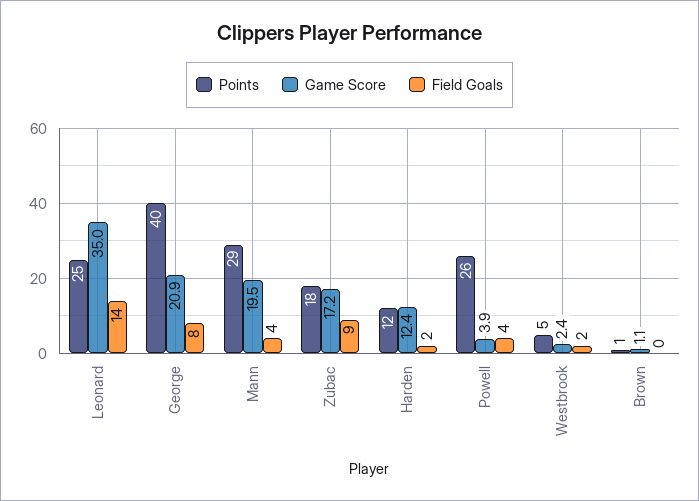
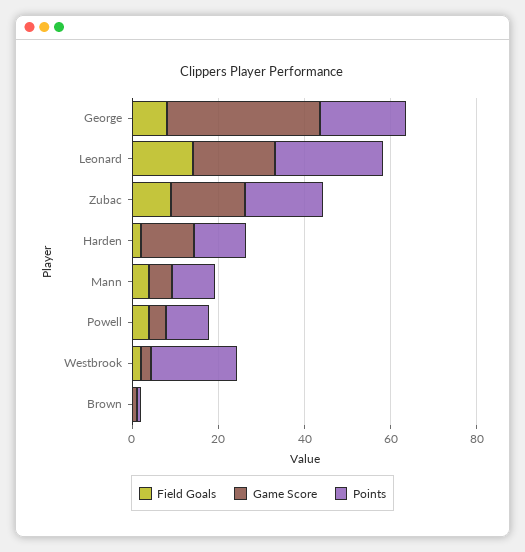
Game Score, Leonard: 35 -> 20
Points, George: 40 -> 20
Game Score, George: 20.9 -> 35
Points, Mann: 29 -> 10
Game Score, Mann: 19.5 -> 5
Points, Powell: 26 -> 10
Points, Westbrook: 5 -> 20

